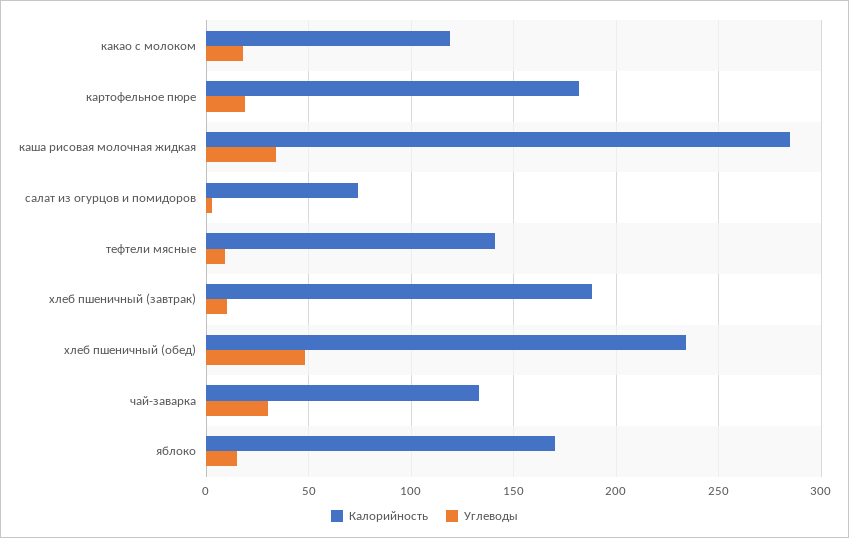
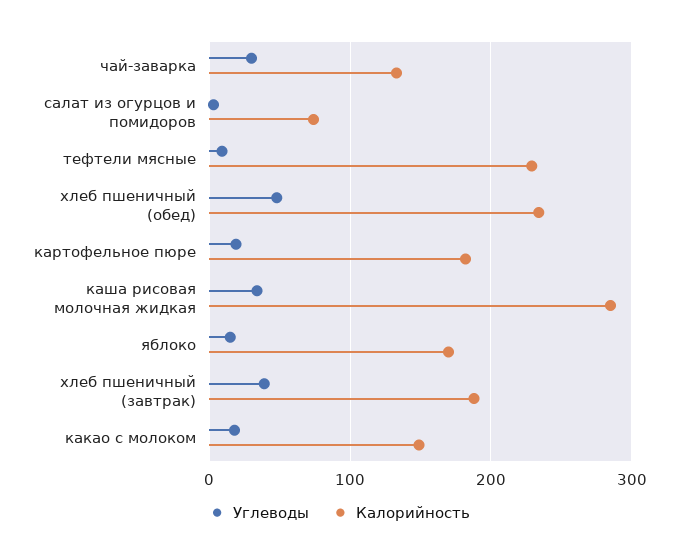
Калорийность, какао с молоком: 120 -> 150
Калорийность, тефтели мясные: 140 -> 230
Углеводы, хлеб пшеничный (завтрак): 10 -> 40

